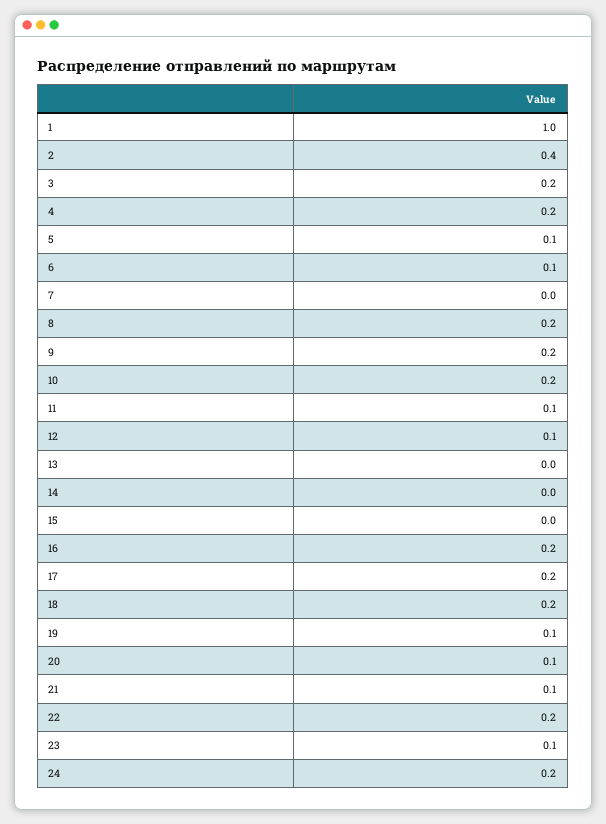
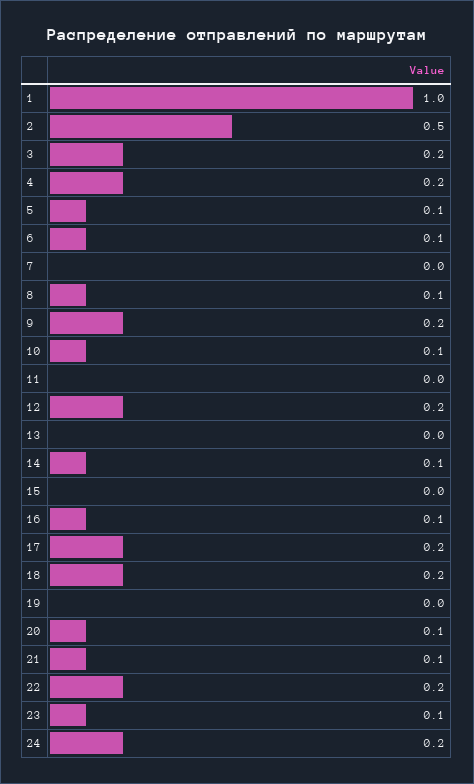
2: 0.4 -> 0.5
8: 0.2 -> 0.1
10: 0.2 -> 0.1
11: 0.1 -> 0
12: 0.1 -> 0.2
14: 0 -> 0.1
16: 0.2 -> 0.1
19: 0.1 -> 0

